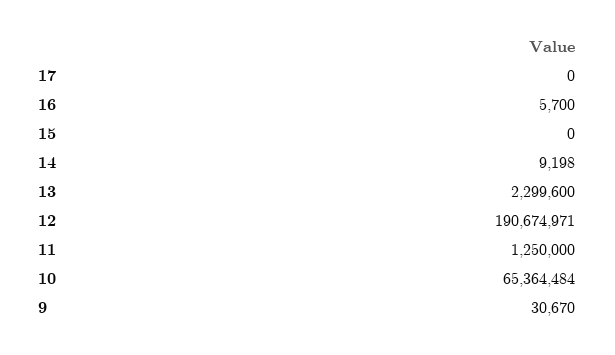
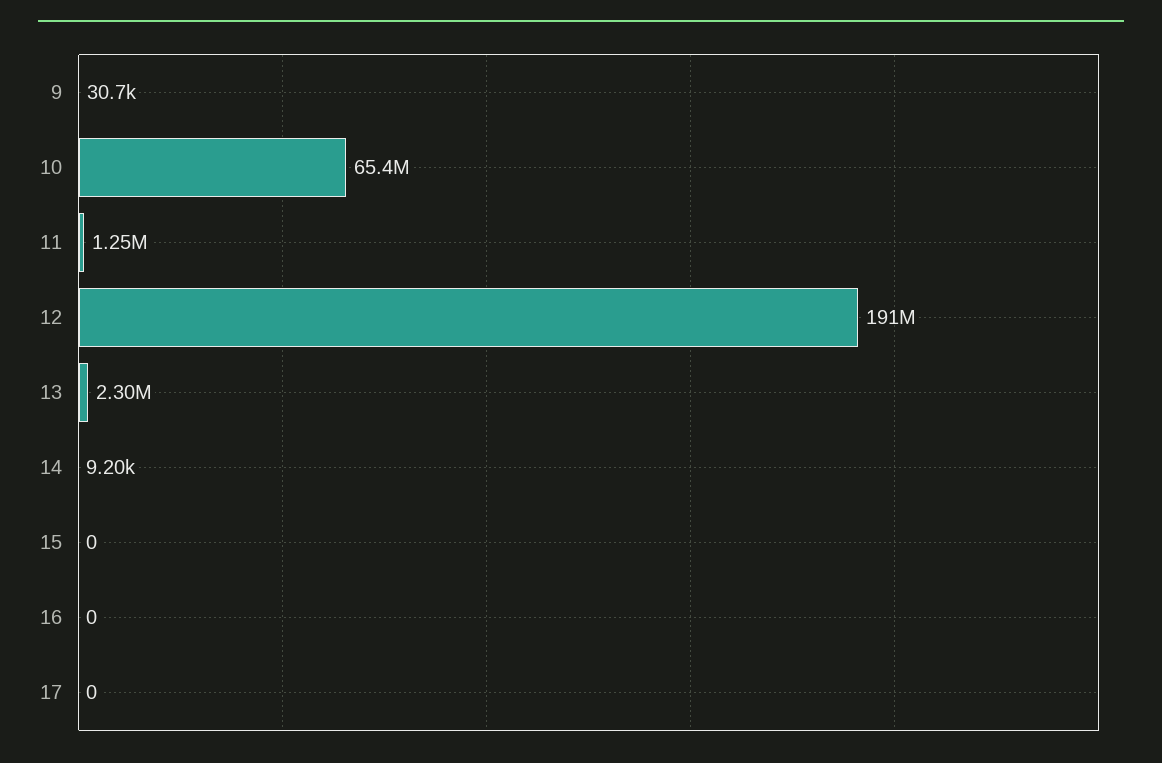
16: 5700 -> 0

